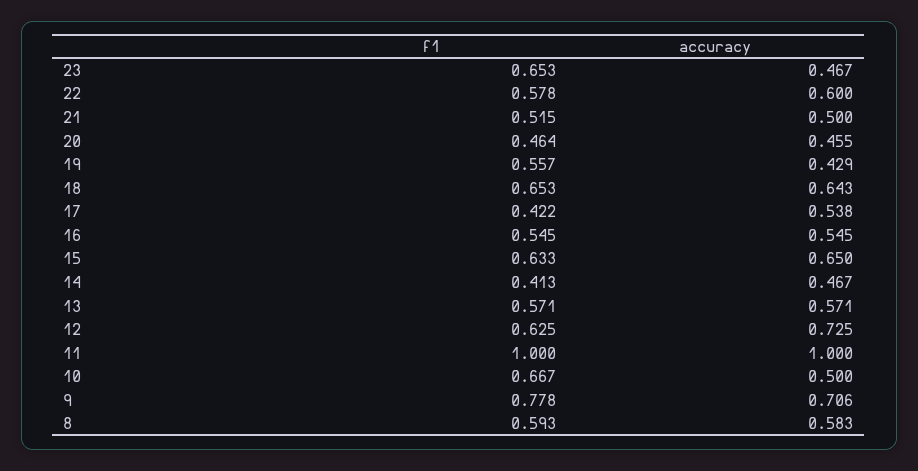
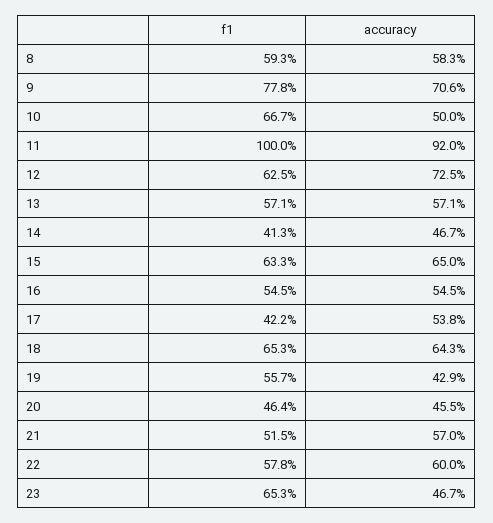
accuracy, 21: 0.5 -> 0.57
accuracy, 11: 1 -> 0.92

